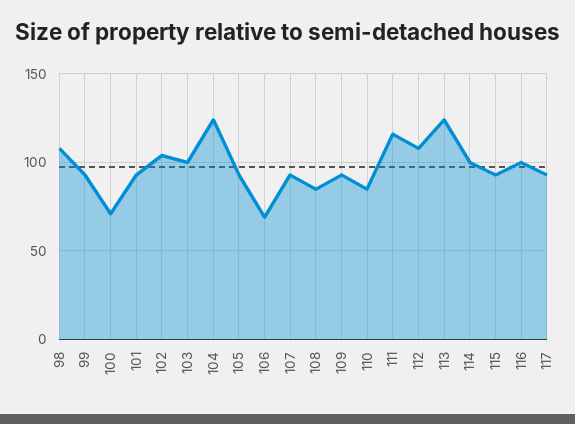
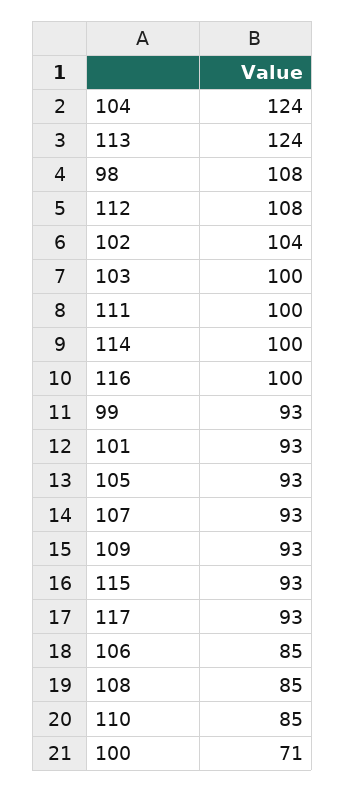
106: 70 -> 85
111: 115 -> 100

